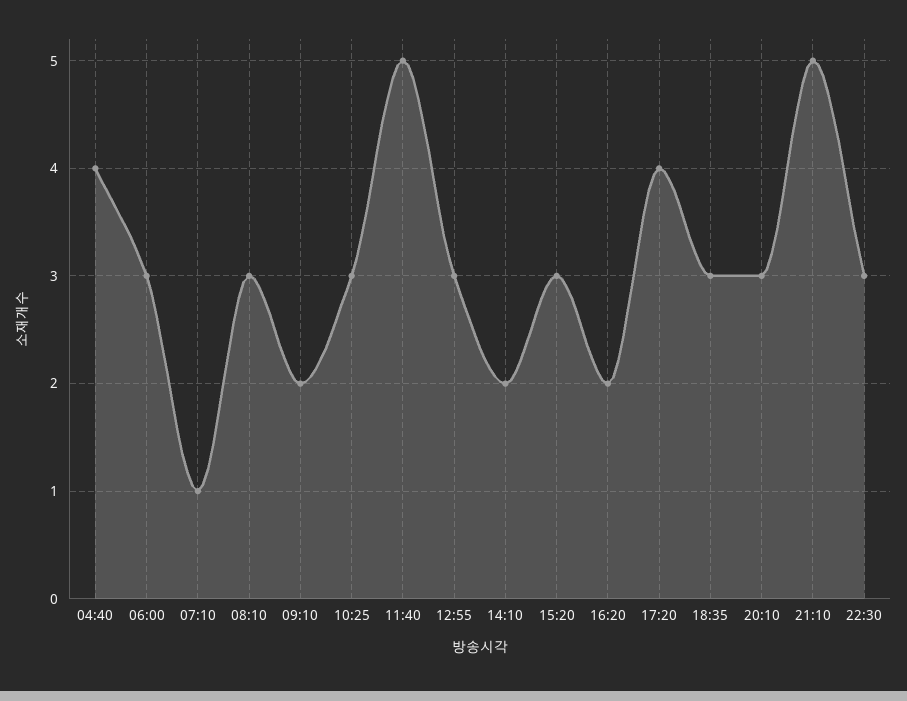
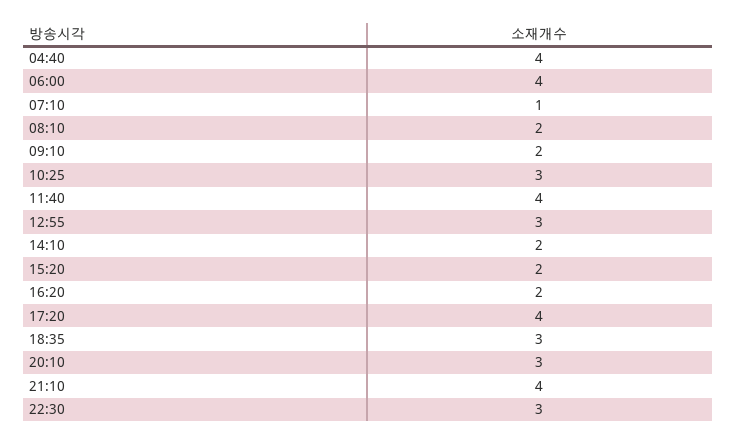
06:00: 3 -> 4
08:10: 3 -> 2
11:40: 5 -> 4
15:20: 3 -> 2
21:10: 5 -> 4

